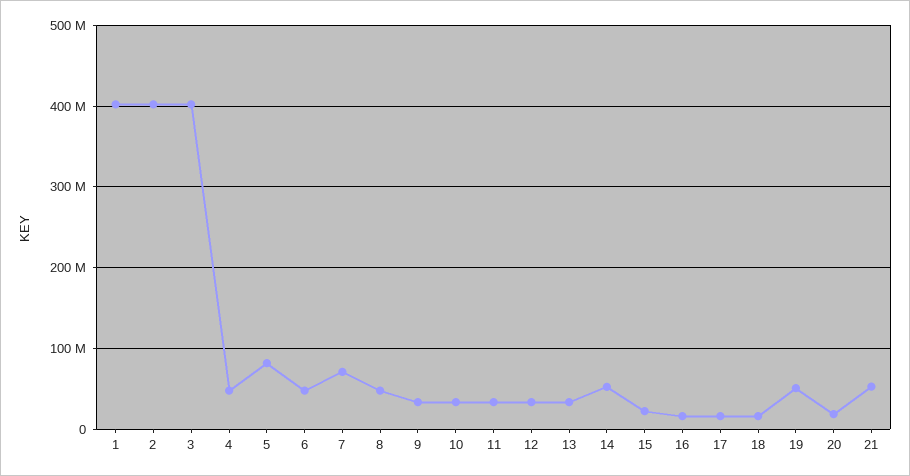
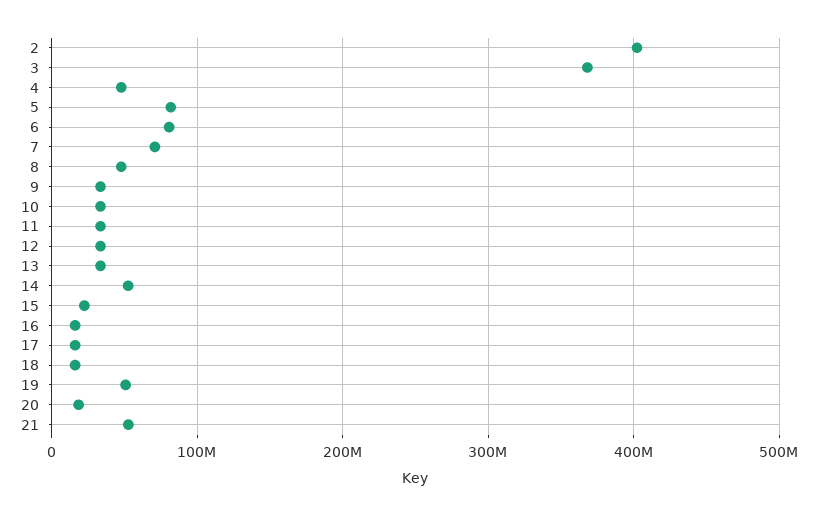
1: 400000000 -> none
3: 400000000 -> 370000000
6: 50000000 -> 80000000

